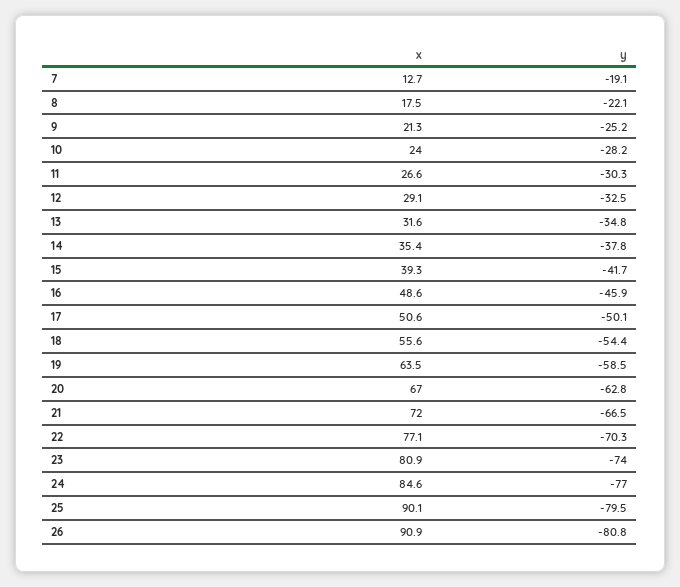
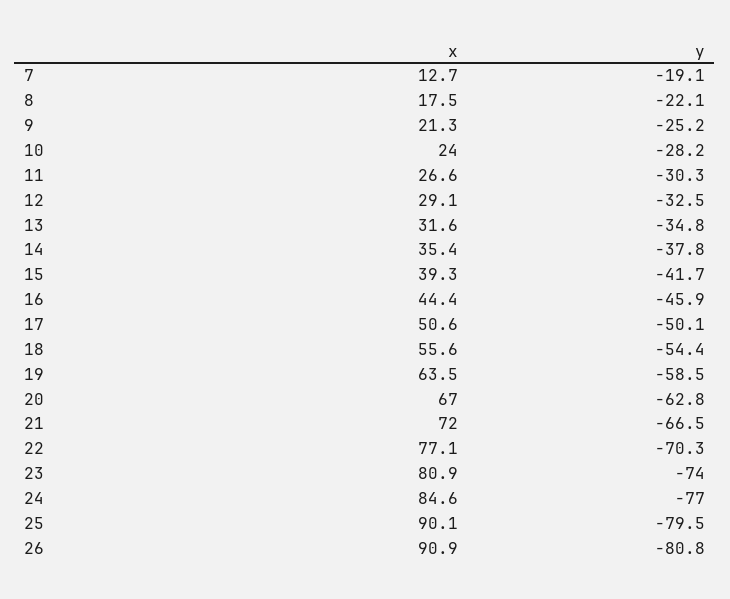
x, 16: 48.6 -> 44.4

